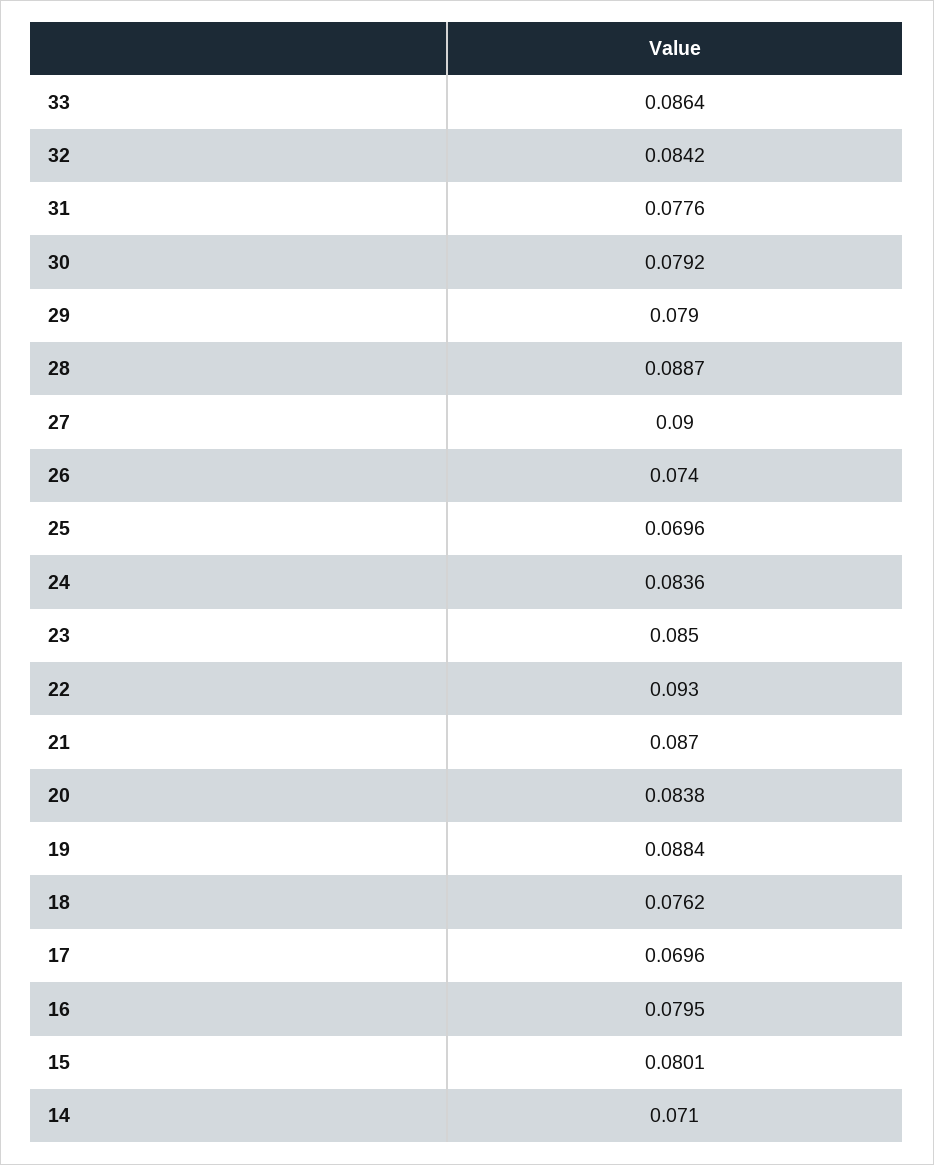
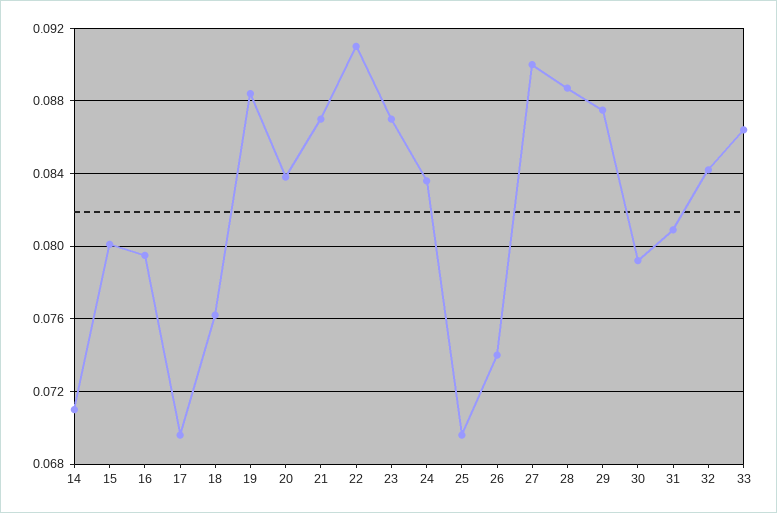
31: 0.0776 -> 0.081
29: 0.079 -> 0.0875
23: 0.085 -> 0.087
22: 0.093 -> 0.091

